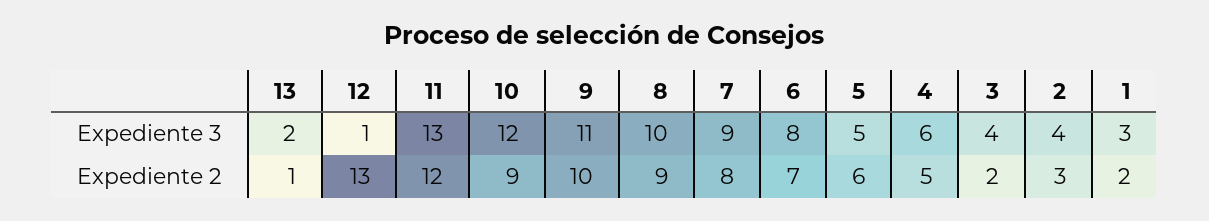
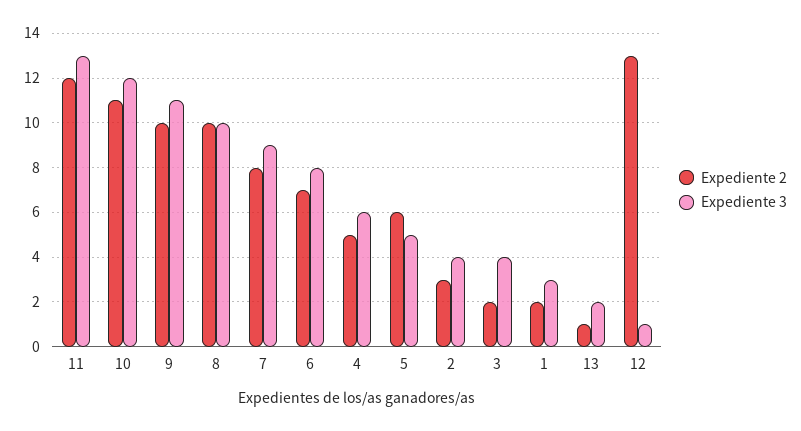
Expediente 2, 10: 9 -> 11
Expediente 2, 8: 9 -> 10

